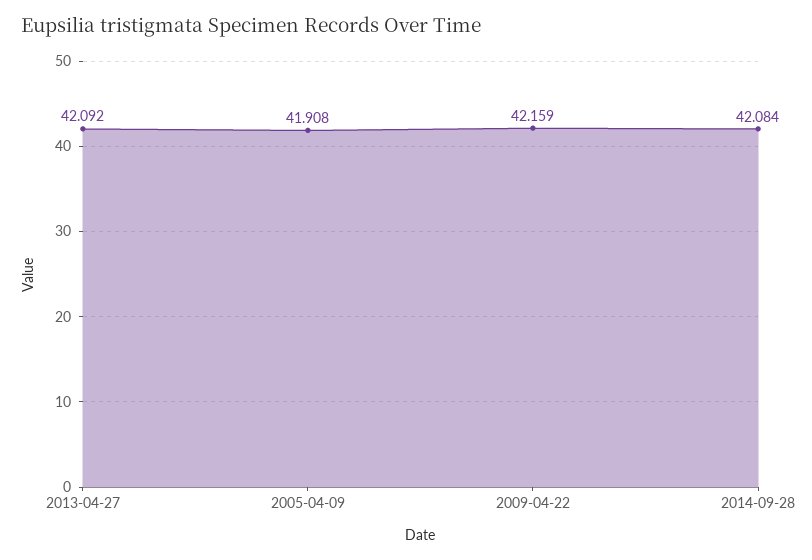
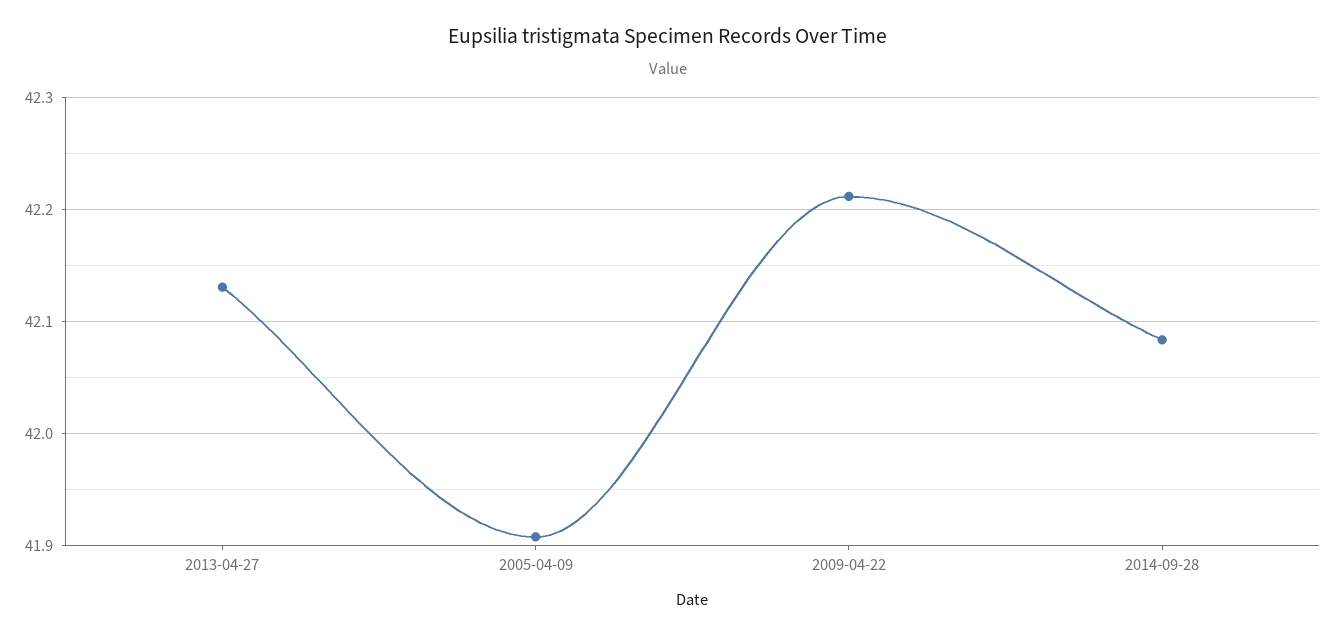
2013-04-27: 42.092 -> 42.13
2009-04-22: 42.159 -> 42.21

